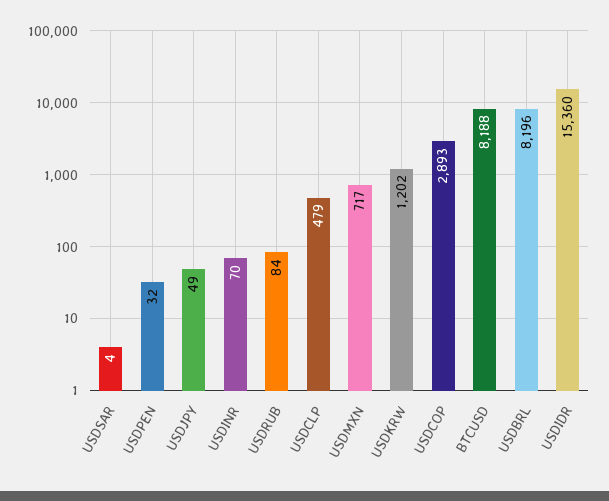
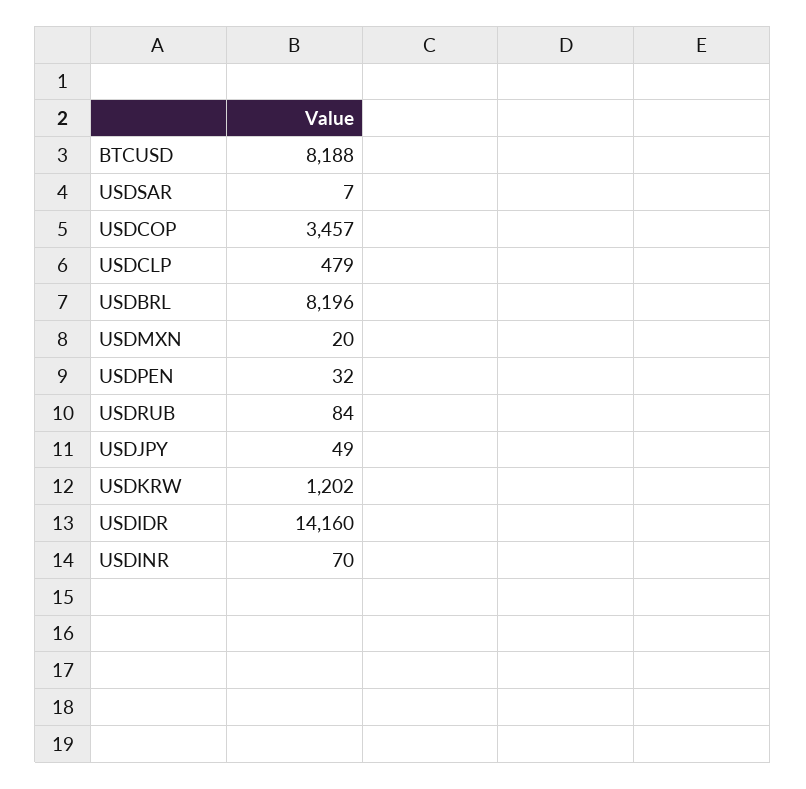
USDSAR: 4 -> 7
USDMXN: 717 -> 20
USDCOP: 2893 -> 3457
USDIDR: 15360 -> 14160

